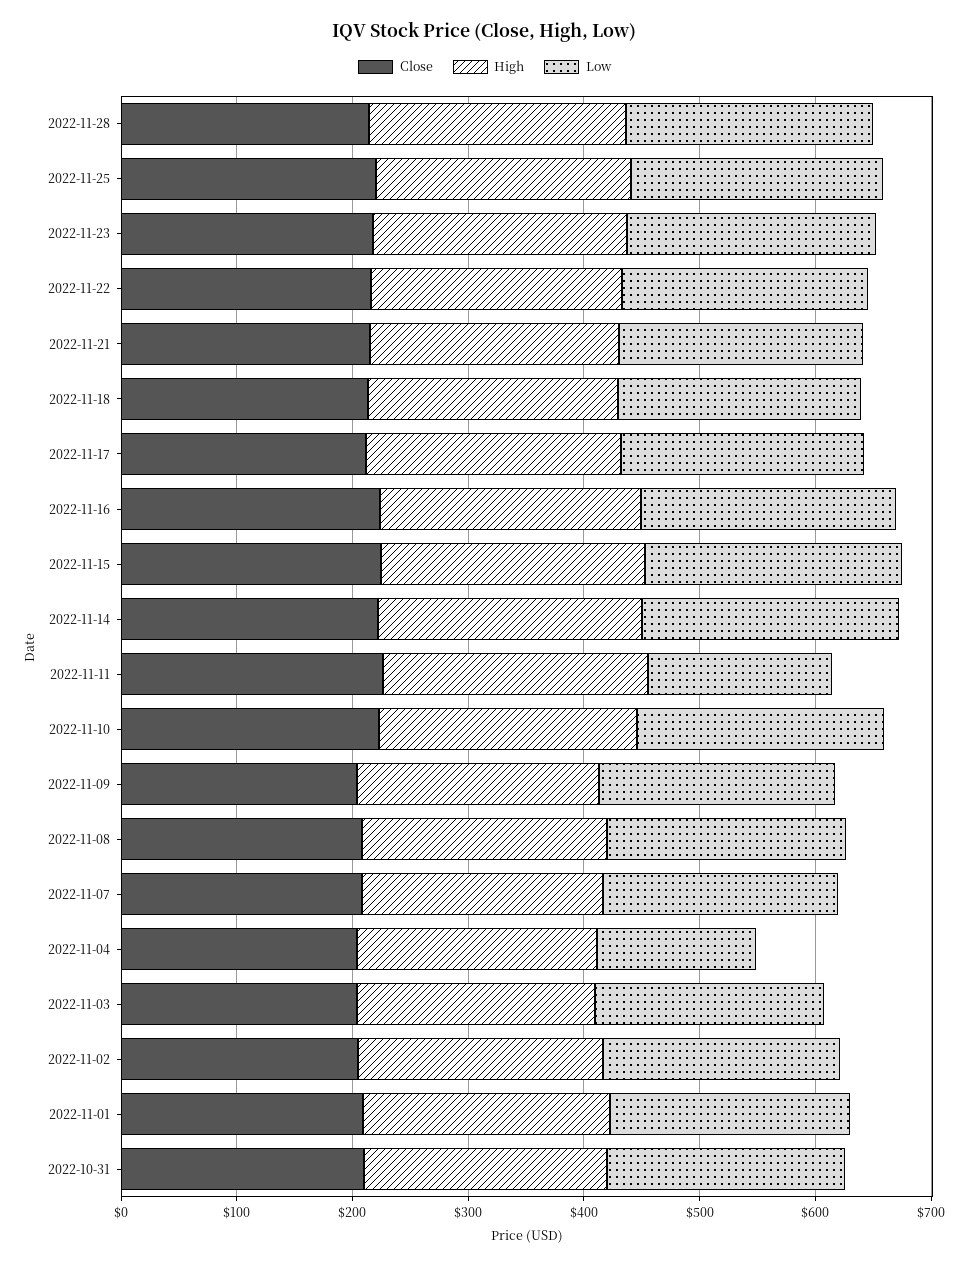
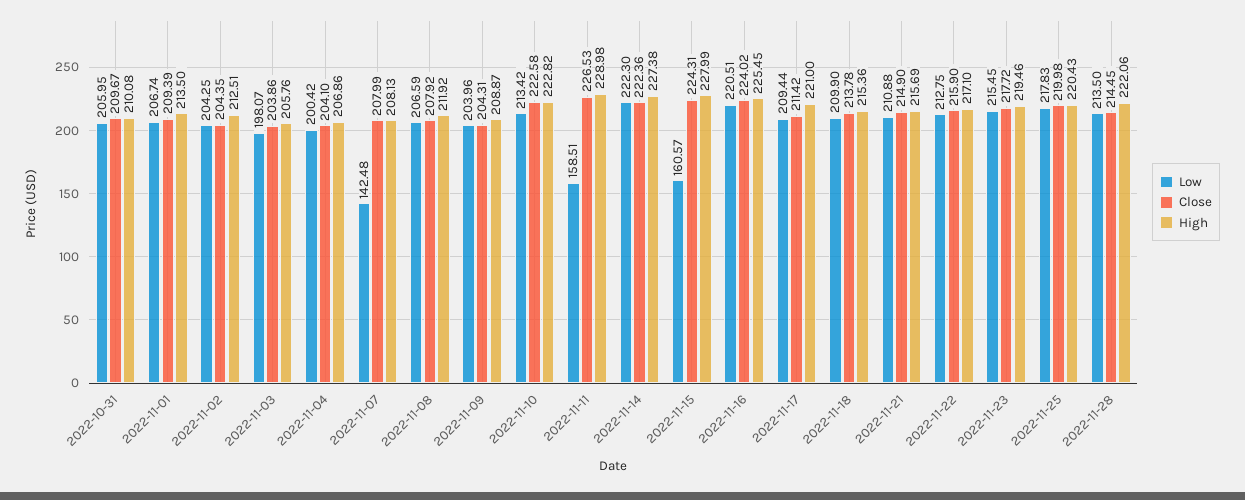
Low, 2022-11-15: 220 -> 160.57
Low, 2022-11-07: 200 -> 142.48
Low, 2022-11-04: 140 -> 200.42

